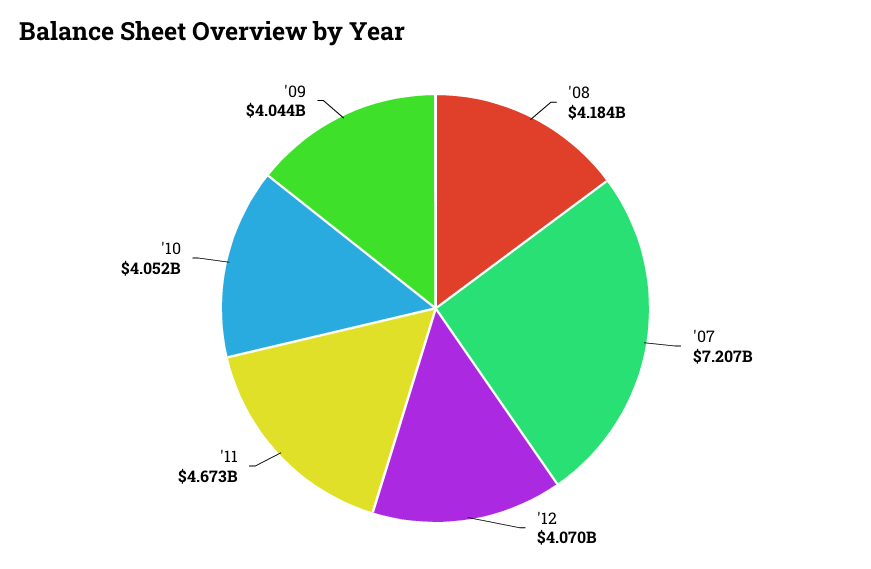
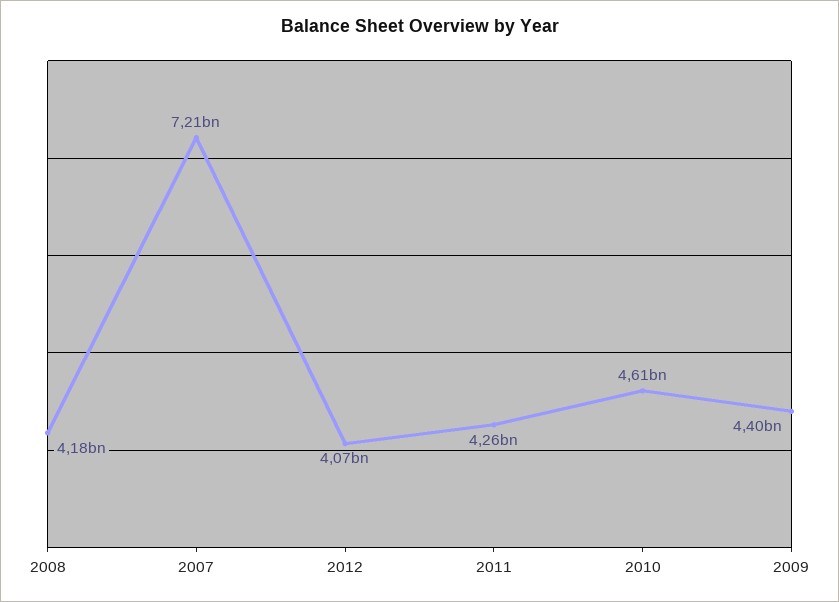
'11: 4673000000 -> 4260000000
'10: 4052000000 -> 4610000000
'09: 4044000000 -> 4400000000

